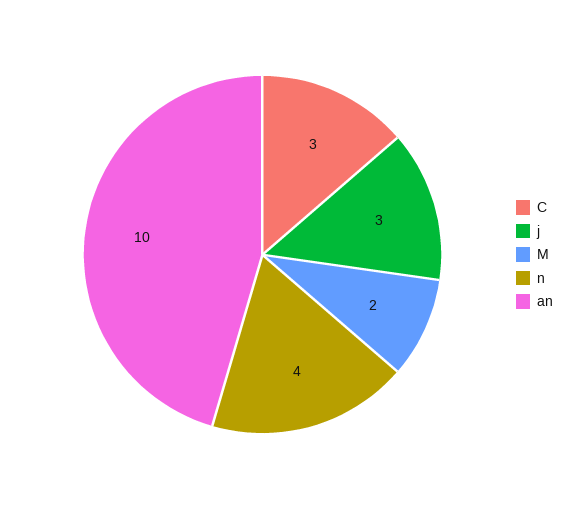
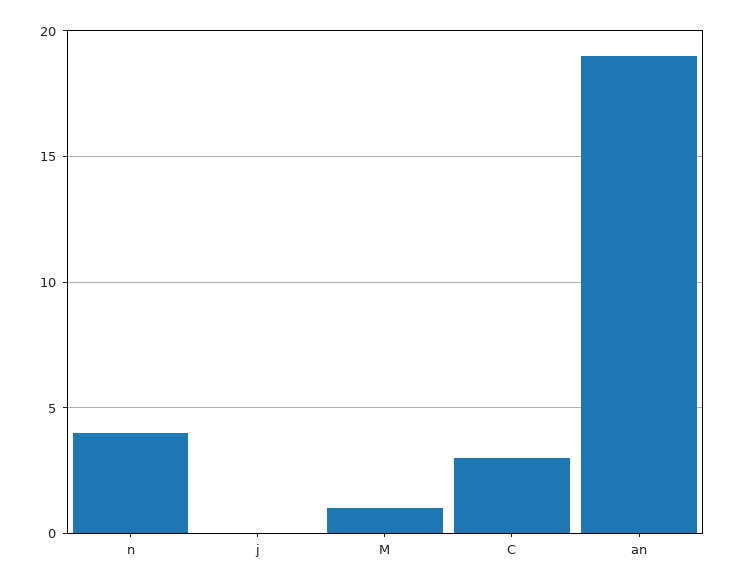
j: 3 -> 0
M: 2 -> 1
an: 10 -> 19

